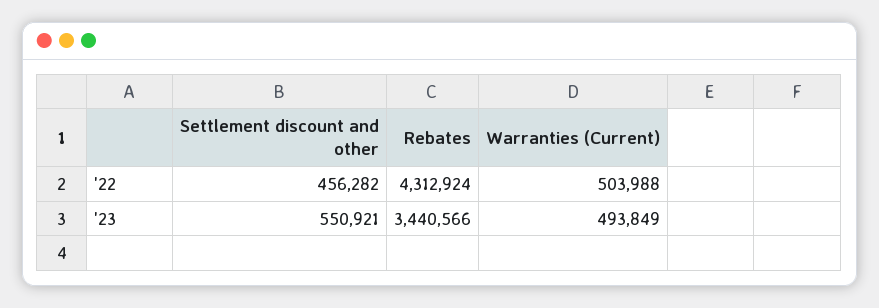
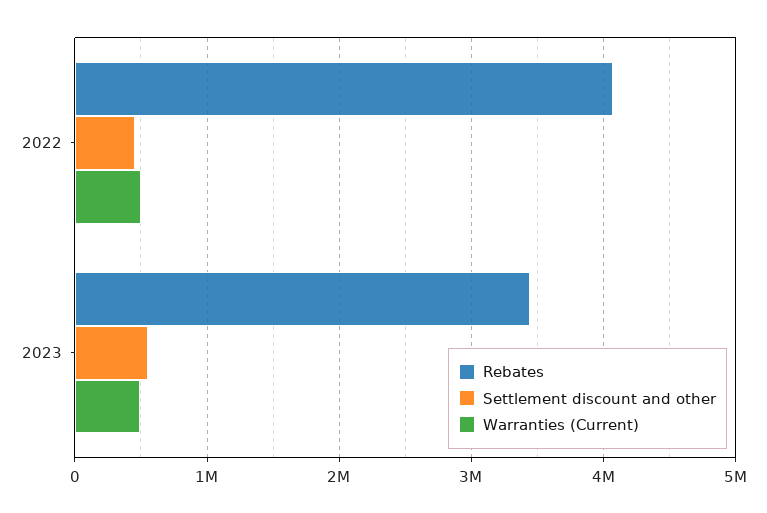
Rebates, '22: 4312924 -> 4100000

